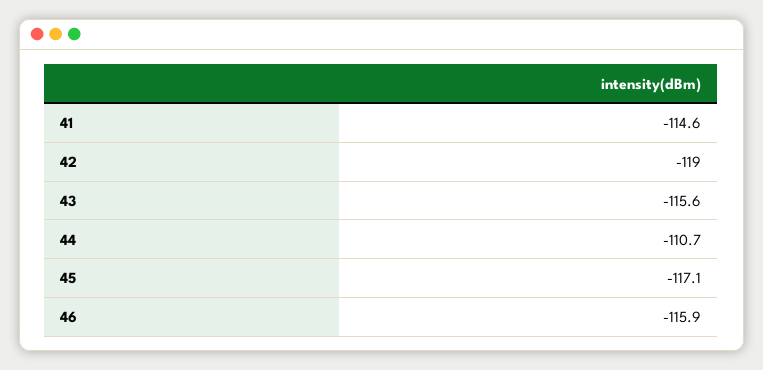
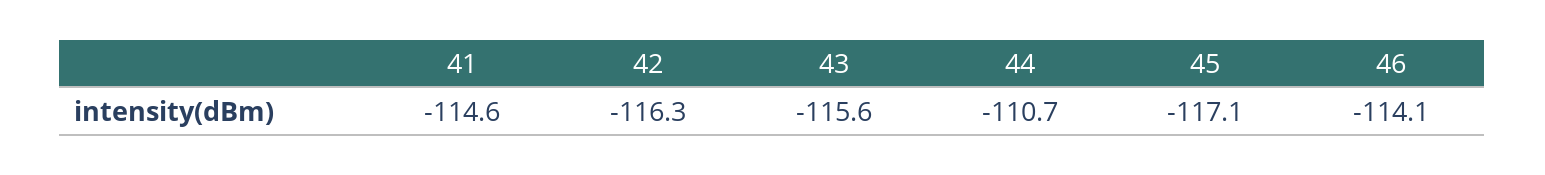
42: -119 -> -116.3
46: -115.9 -> -114.1

